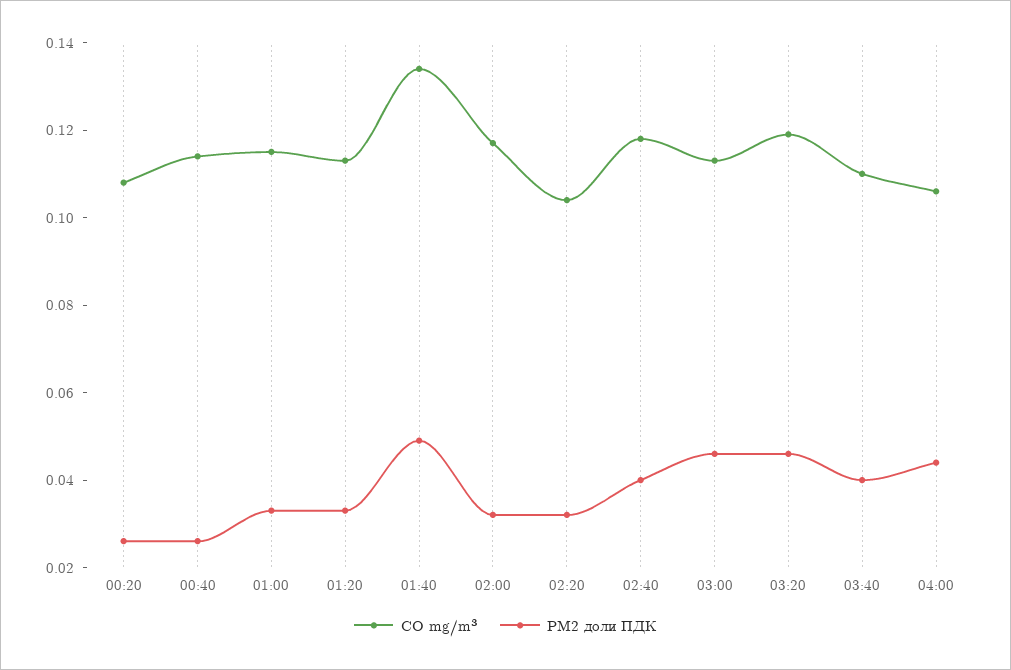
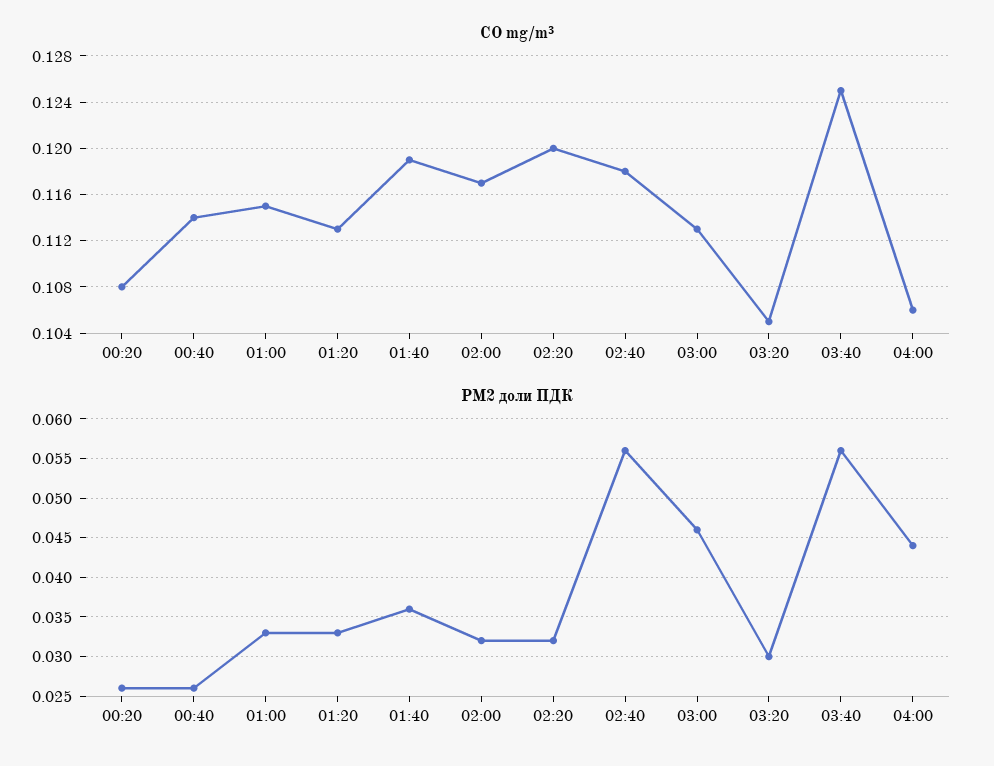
CO mg/m³, 01:40: 0.135 -> 0.119
PM2 доли ПДК, 01:40: 0.05 -> 0.036
CO mg/m³, 02:20: 0.105 -> 0.12
PM2 доли ПДК, 02:40: 0.04 -> 0.056
CO mg/m³, 03:20: 0.12 -> 0.105
PM2 доли ПДК, 03:20: 0.045 -> 0.03
CO mg/m³, 03:40: 0.11 -> 0.125
PM2 доли ПДК, 03:40: 0.04 -> 0.056

